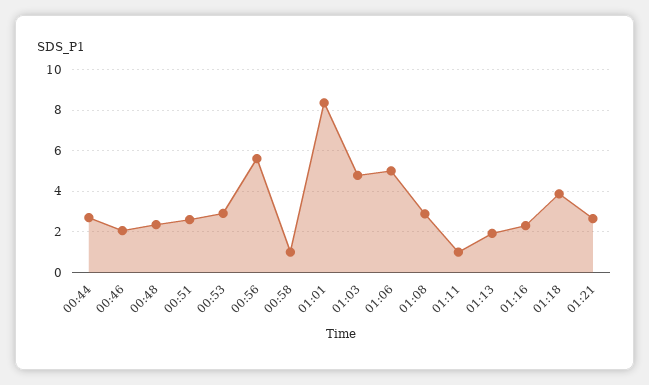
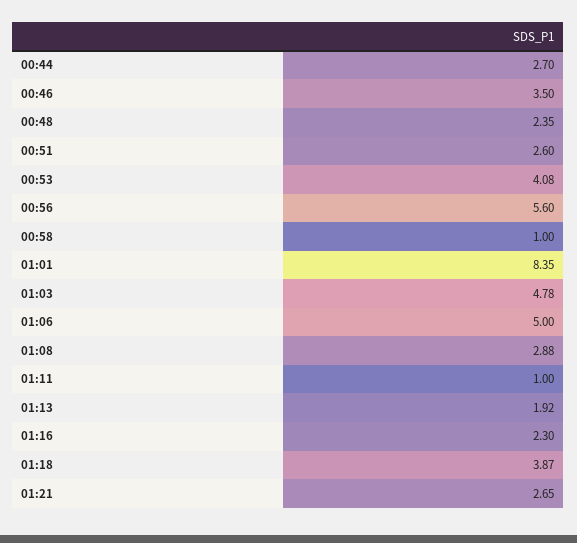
00:46: 2 -> 3.5
00:53: 3 -> 4.08

